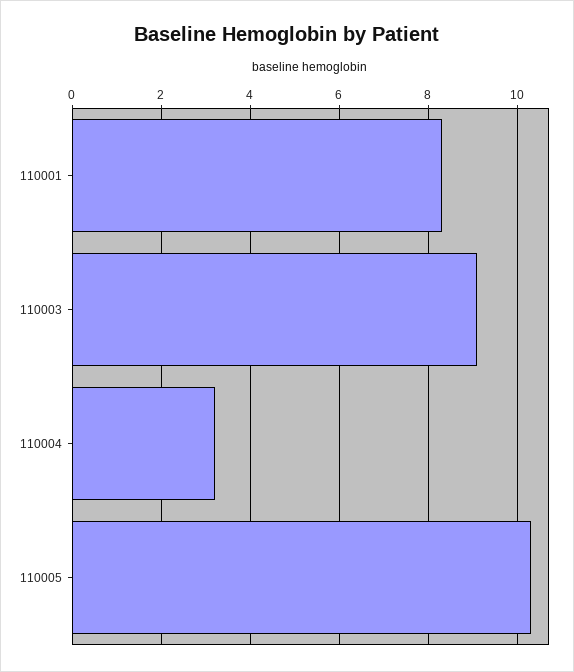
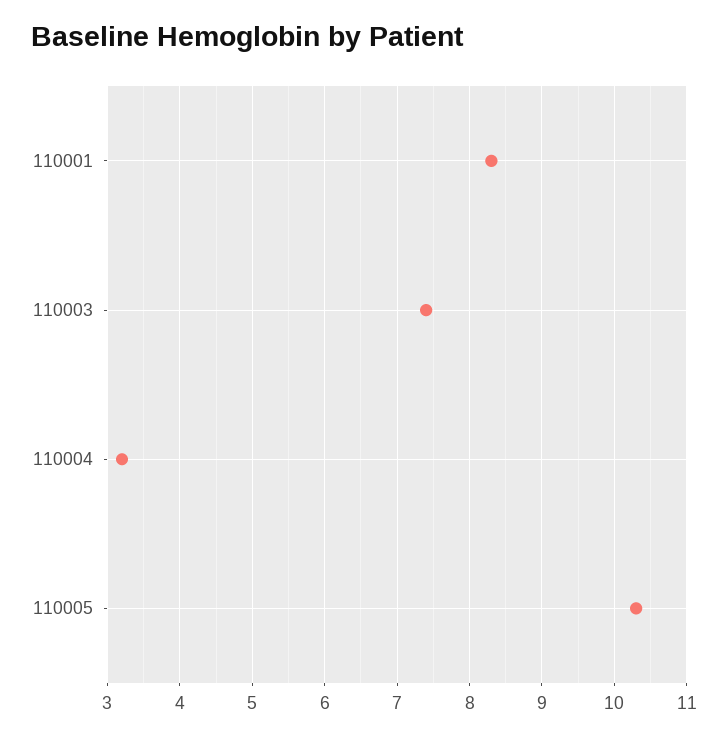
110003: 9 -> 7.4

